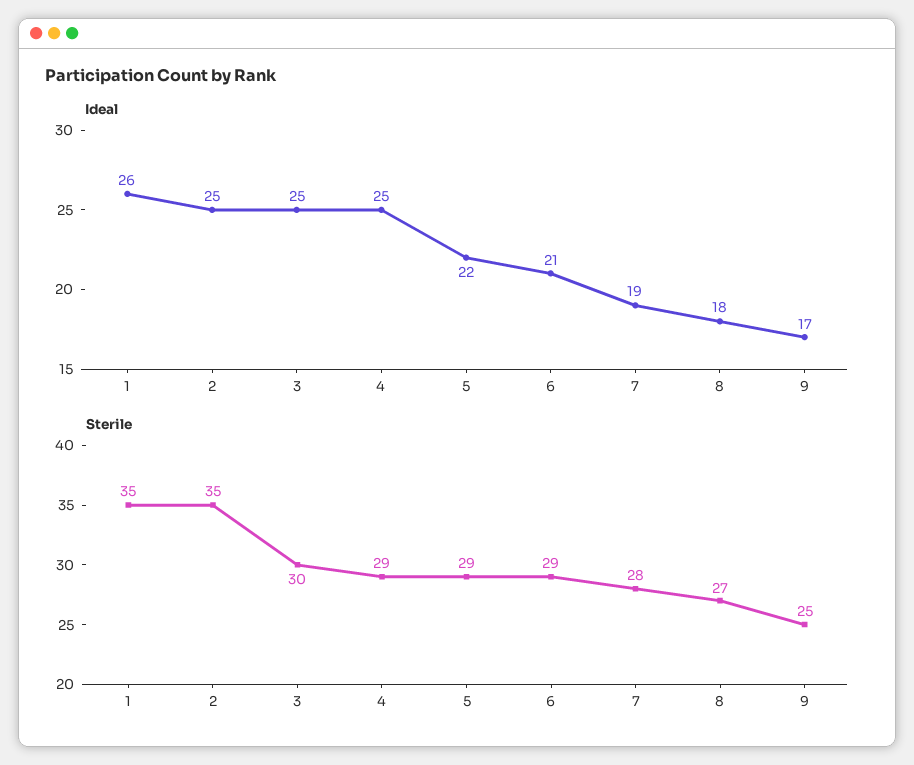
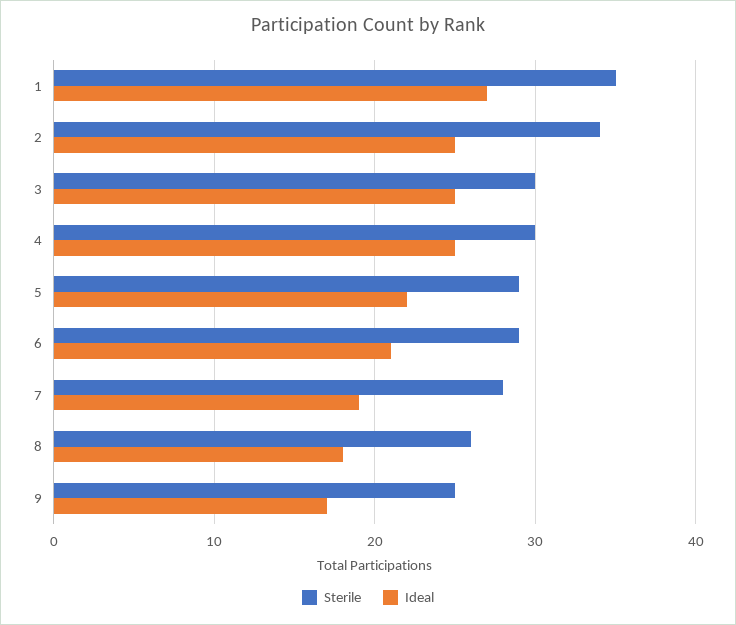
Ideal, 1: 26 -> 27
Sterile, 2: 35 -> 34
Sterile, 4: 29 -> 30
Sterile, 8: 27 -> 26

